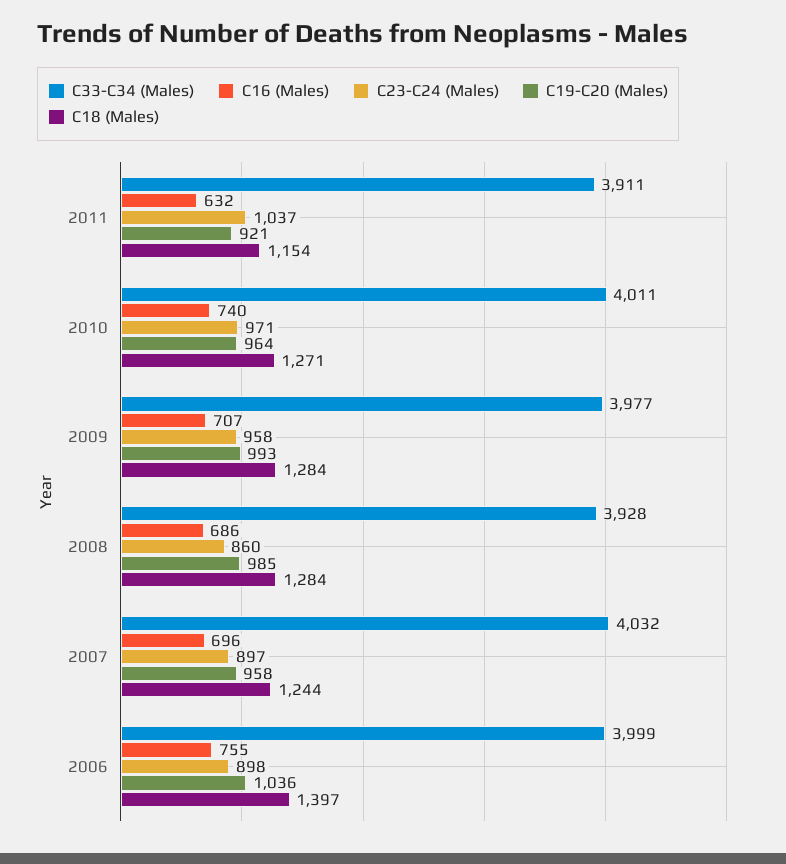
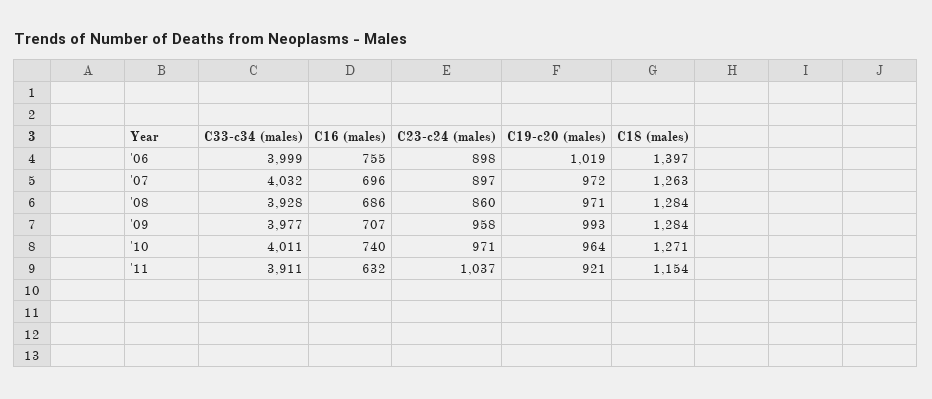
C19-C20 (Males), 2008: 985 -> 971
C19-C20 (Males), 2007: 958 -> 972
C18 (Males), 2007: 1244 -> 1263
C19-C20 (Males), 2006: 1036 -> 1019

